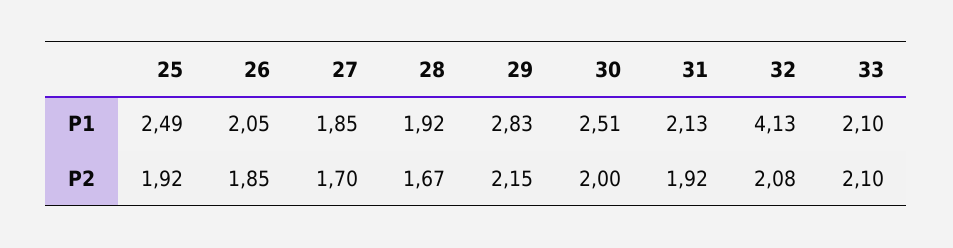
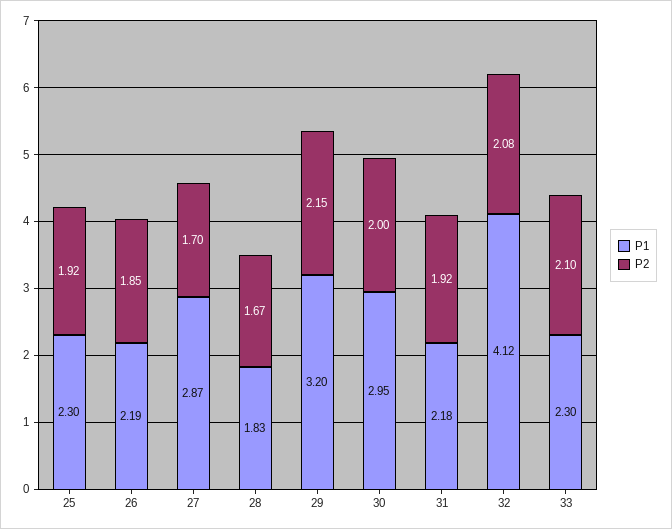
P1, 25: 2.49 -> 2.3
P1, 26: 2.05 -> 2.19
P1, 27: 1.85 -> 2.87
P1, 28: 1.92 -> 1.83
P1, 29: 2.83 -> 3.2
P1, 30: 2.51 -> 2.95
P1, 31: 2.13 -> 2.18
P1, 32: 4.13 -> 4.12
P1, 33: 2.1 -> 2.3

